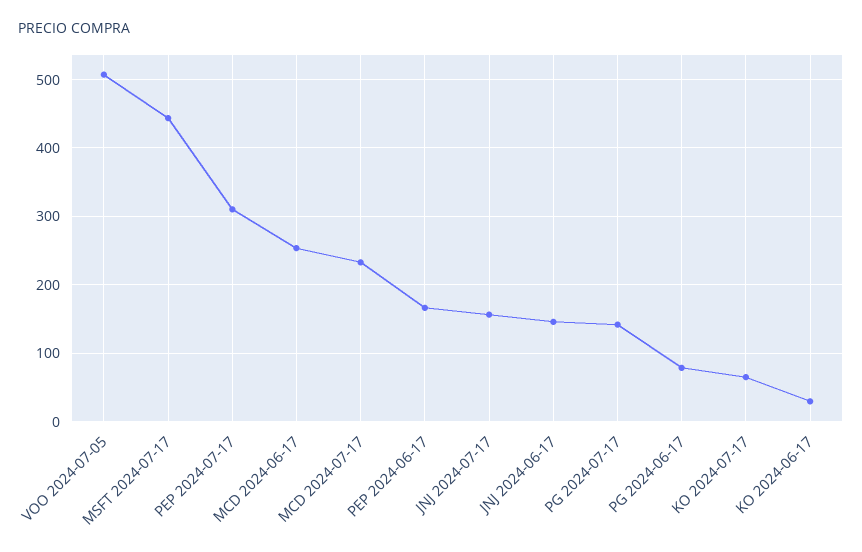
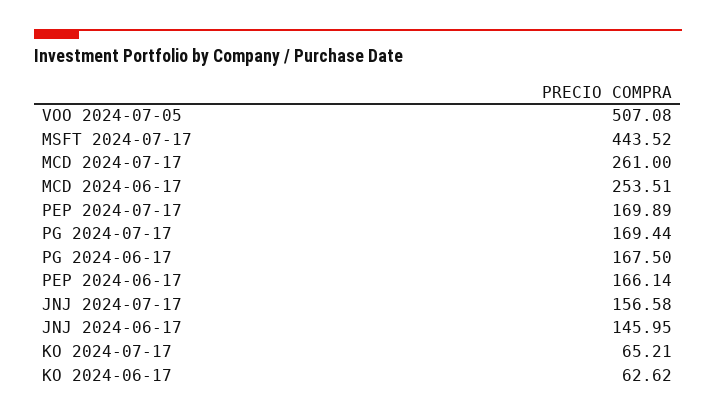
PEP 2024-07-17: 310 -> 169.89
MCD 2024-07-17: 230 -> 261
PG 2024-07-17: 140 -> 169.44
PG 2024-06-17: 80 -> 167.5
KO 2024-06-17: 30 -> 62.62

